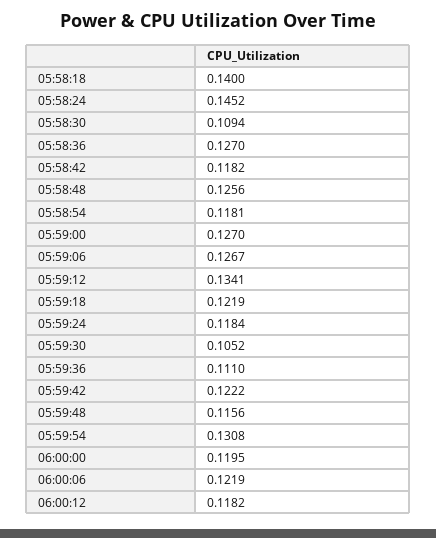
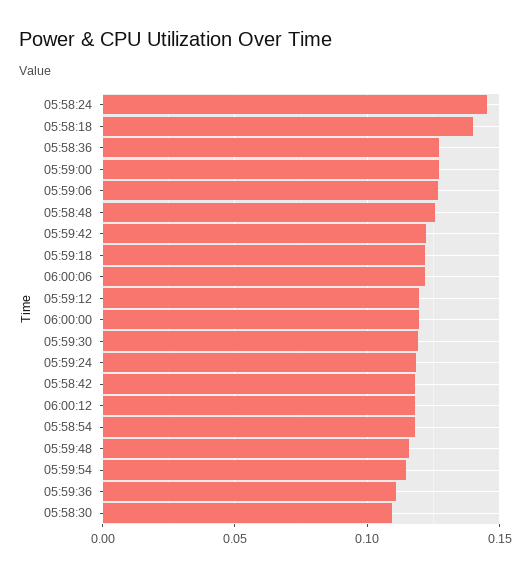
05:59:12: 0.1341 -> 0.12
05:59:30: 0.1052 -> 0.12
05:59:54: 0.1308 -> 0.115

